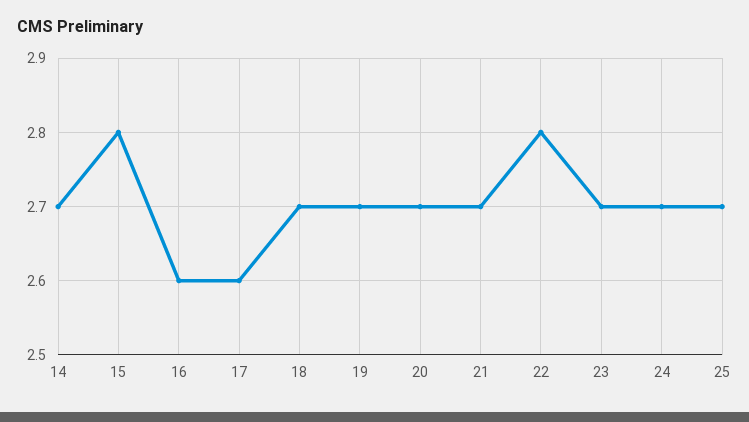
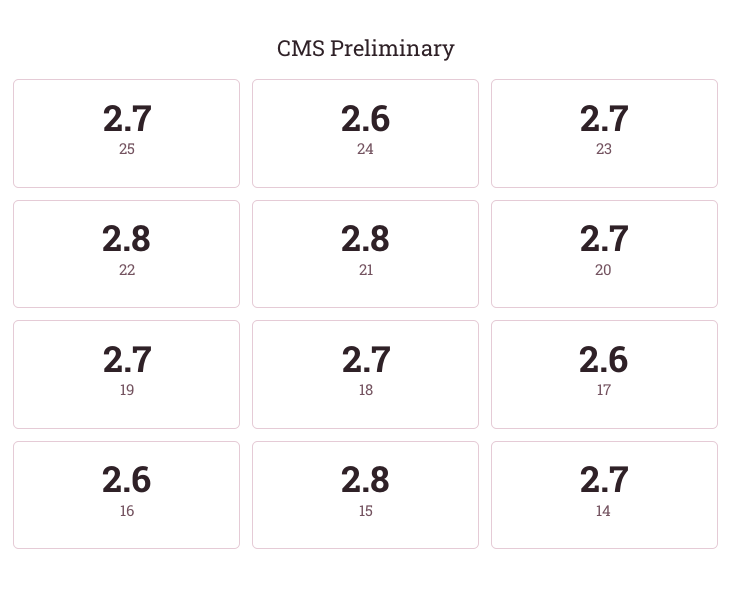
21: 2.7 -> 2.8
24: 2.7 -> 2.6

